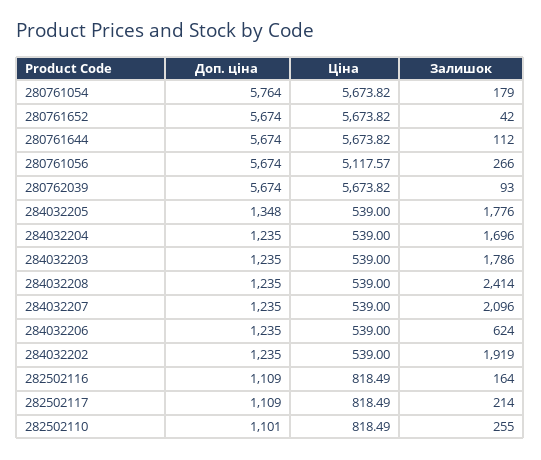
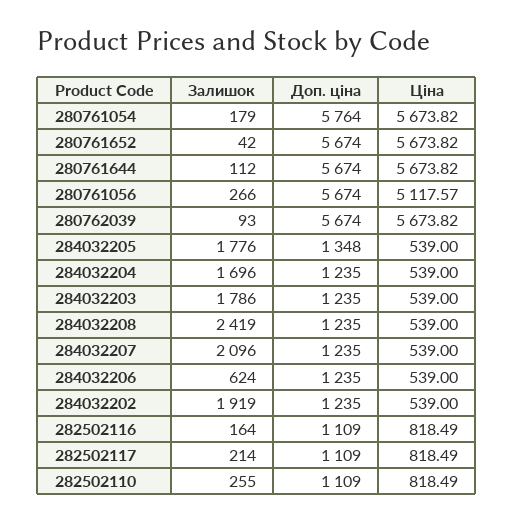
Залишок, 284032208: 2414 -> 2419
Доп. ціна, 282502110: 1101 -> 1109

